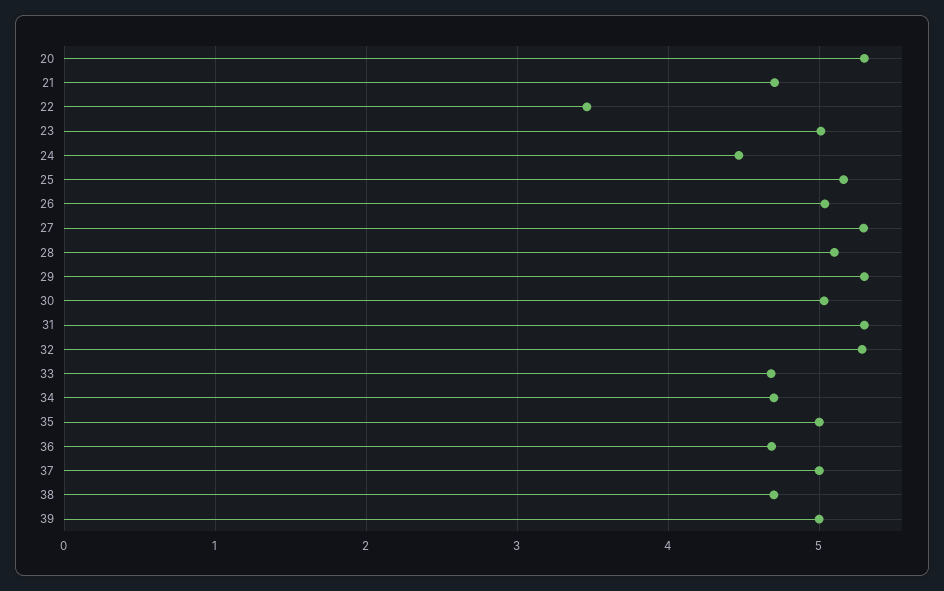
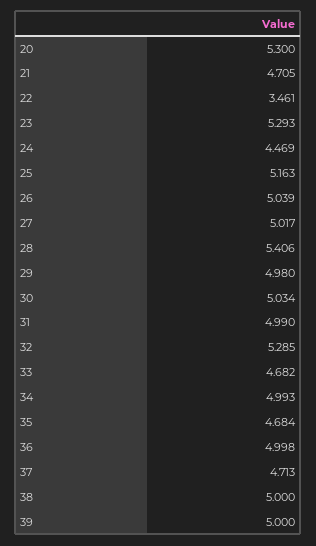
23: 5 -> 5.293
27: 5.3 -> 5.017
28: 5.1 -> 5.406
29: 5.3 -> 4.98
31: 5.3 -> 4.99
34: 4.7 -> 4.993
35: 5 -> 4.684
36: 4.7 -> 4.998
37: 5 -> 4.713
38: 4.7 -> 5

